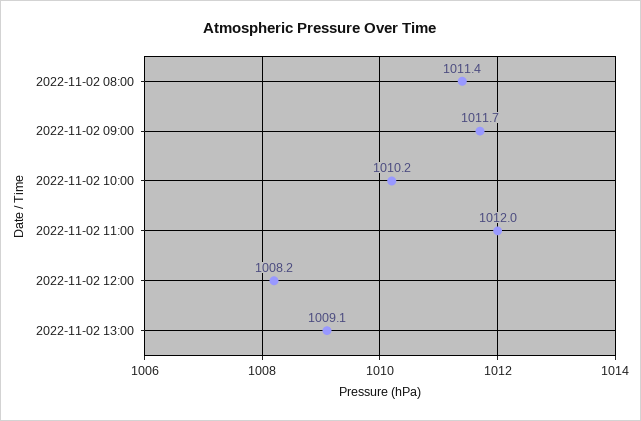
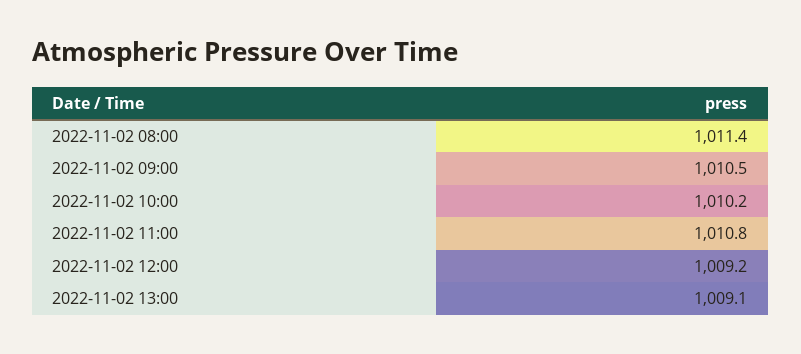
2022-11-02 09:00: 1011.7 -> 1010.5
2022-11-02 11:00: 1012 -> 1010.8
2022-11-02 12:00: 1008.2 -> 1009.2

